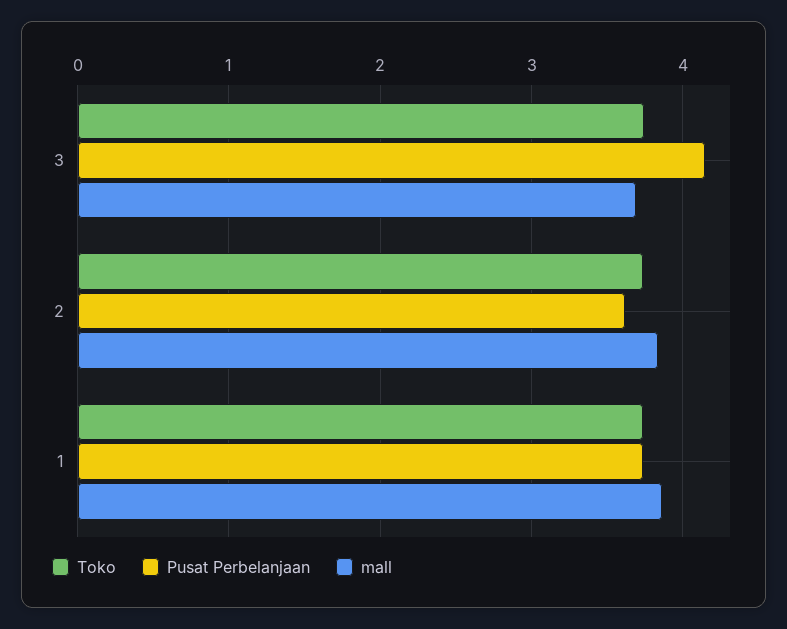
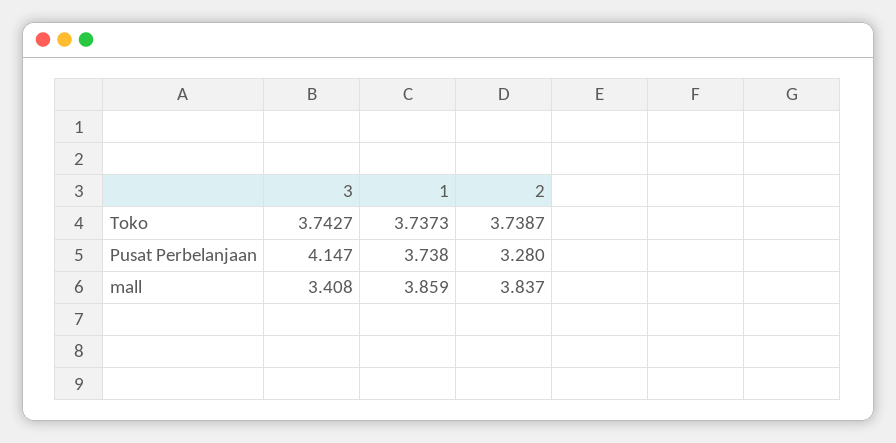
mall, 3: 3.7 -> 3.408
Pusat Perbelanjaan, 2: 3.6 -> 3.28

